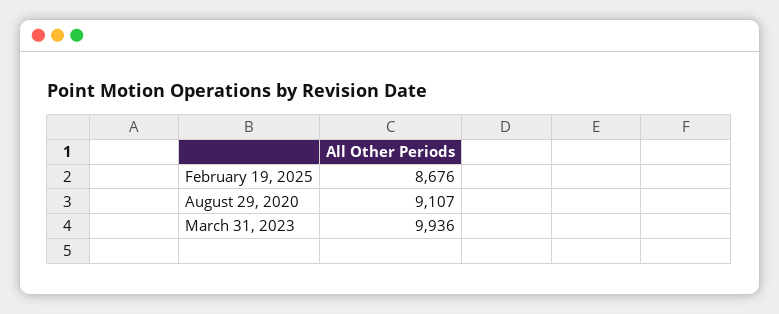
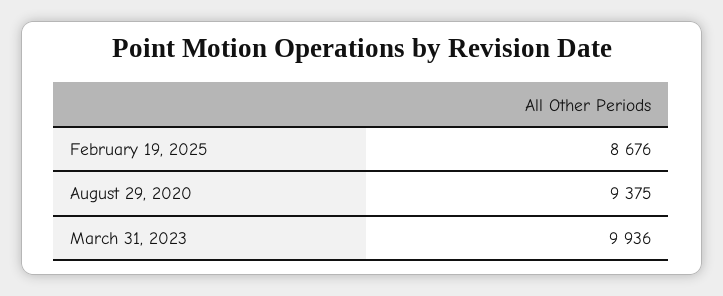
August 29, 2020: 9107 -> 9375

